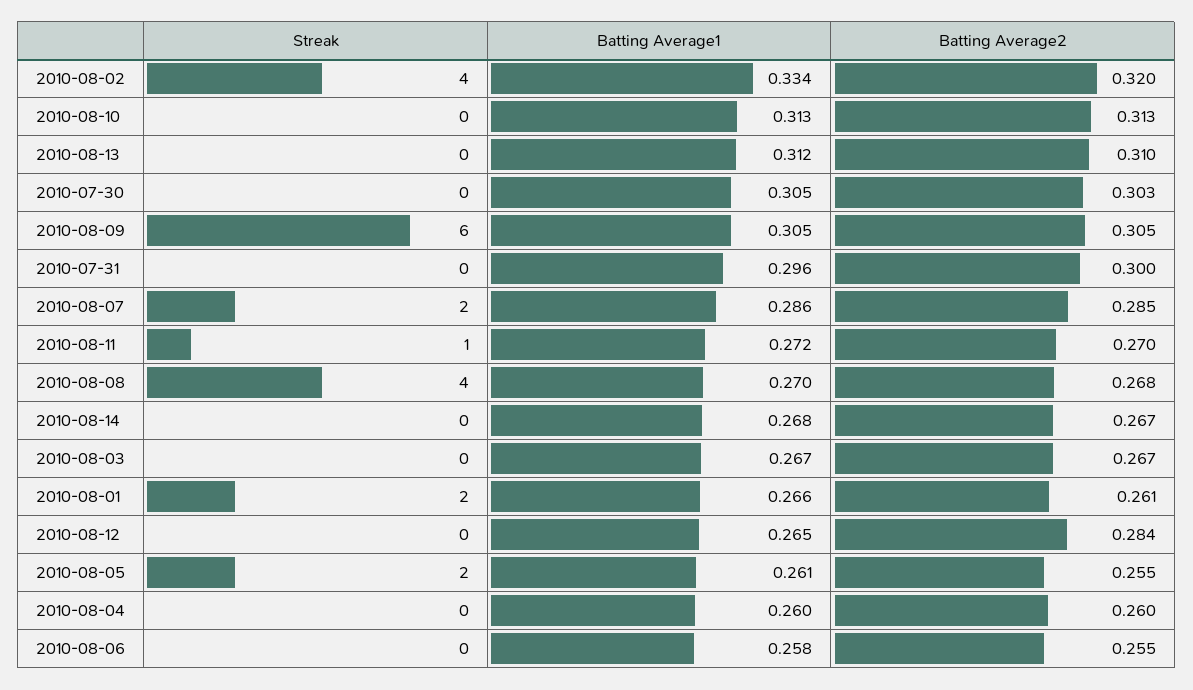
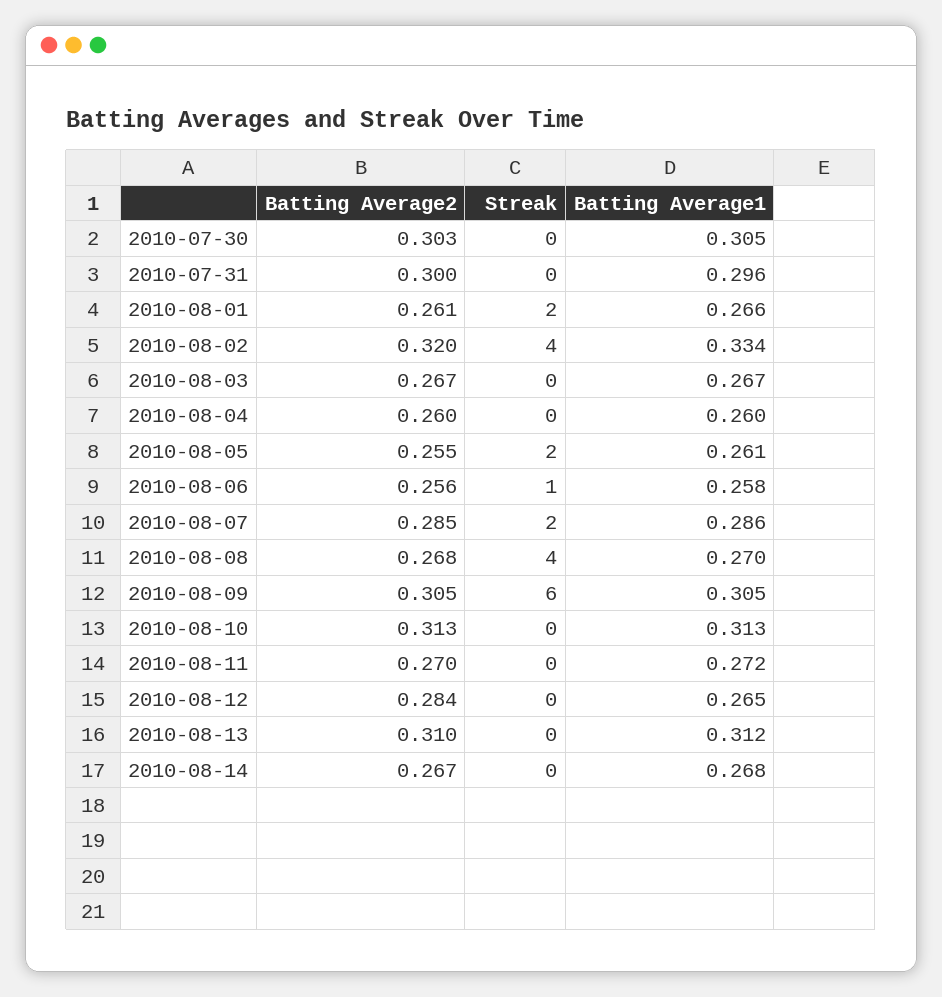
Streak, 2010-08-11: 1 -> 0
Streak, 2010-08-06: 0 -> 1
Batting Average2, 2010-08-06: 0.255 -> 0.256

